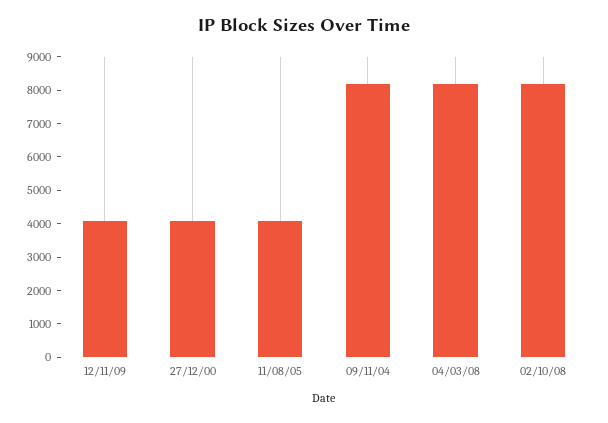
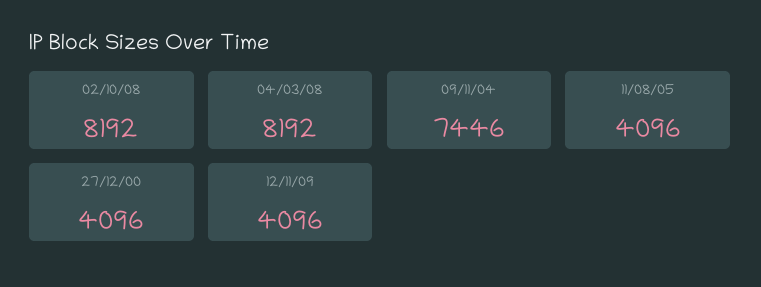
09/11/04: 8250 -> 7446

